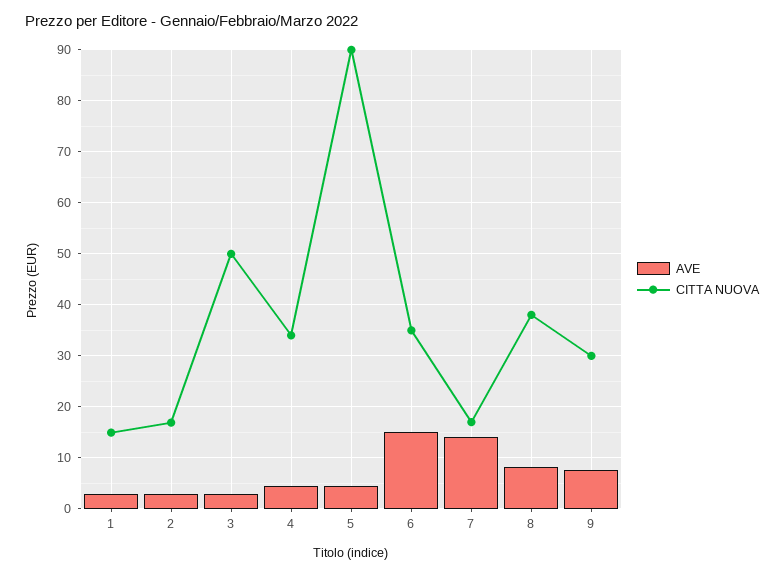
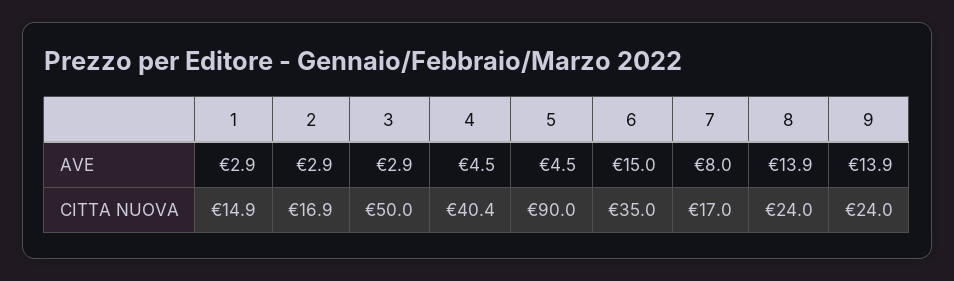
CITTA NUOVA, 4: 34 -> 40.4
AVE, 7: 14 -> 8
AVE, 8: 8 -> 13.9
CITTA NUOVA, 8: 38 -> 24
AVE, 9: 8 -> 13.9
CITTA NUOVA, 9: 30 -> 24

